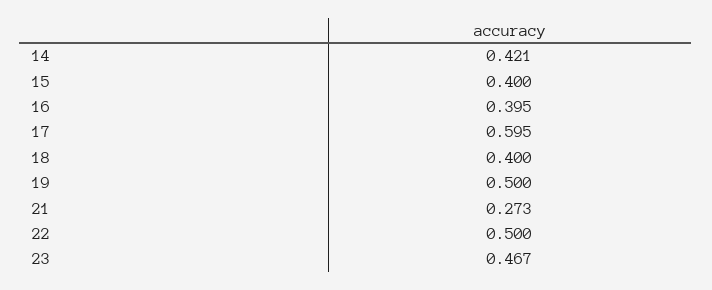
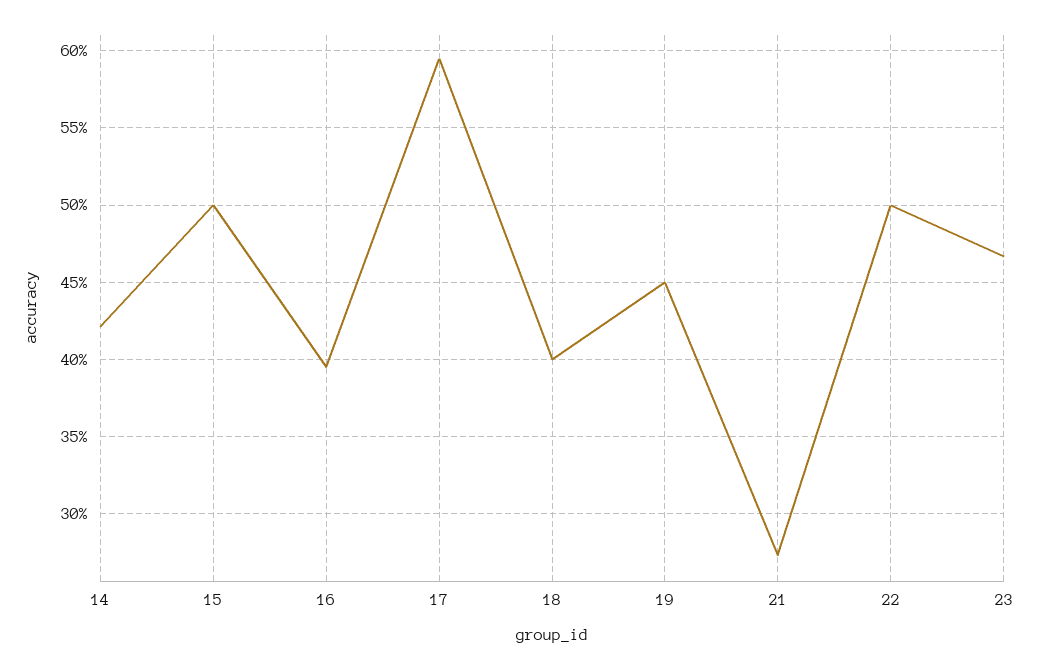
15: 0.4 -> 0.5
19: 0.5 -> 0.45

